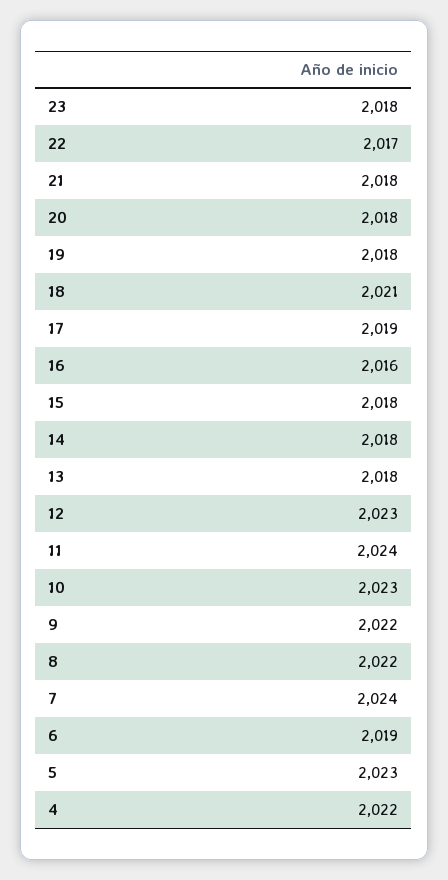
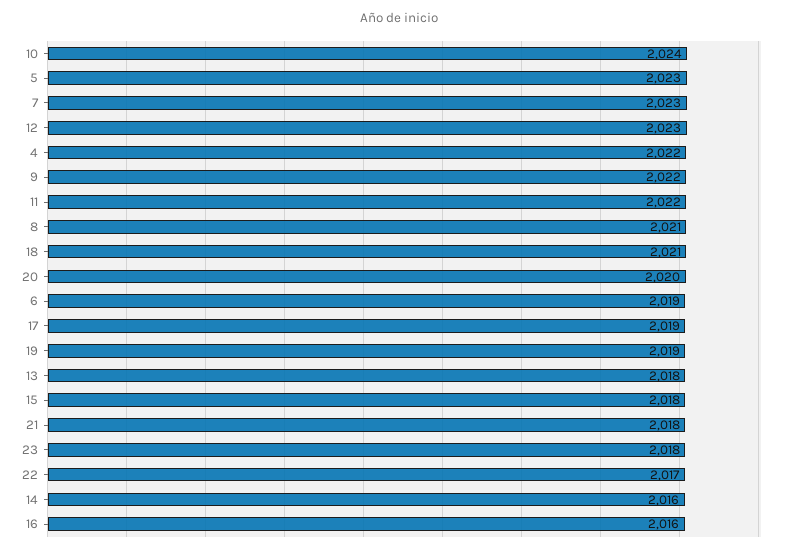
20: 2018 -> 2020
19: 2018 -> 2019
14: 2018 -> 2016
11: 2024 -> 2022
10: 2023 -> 2024
8: 2022 -> 2021
7: 2024 -> 2023

